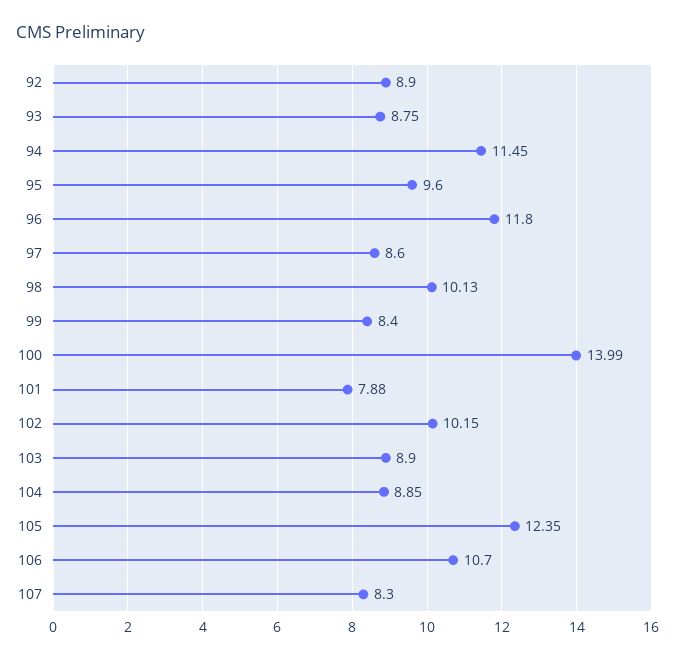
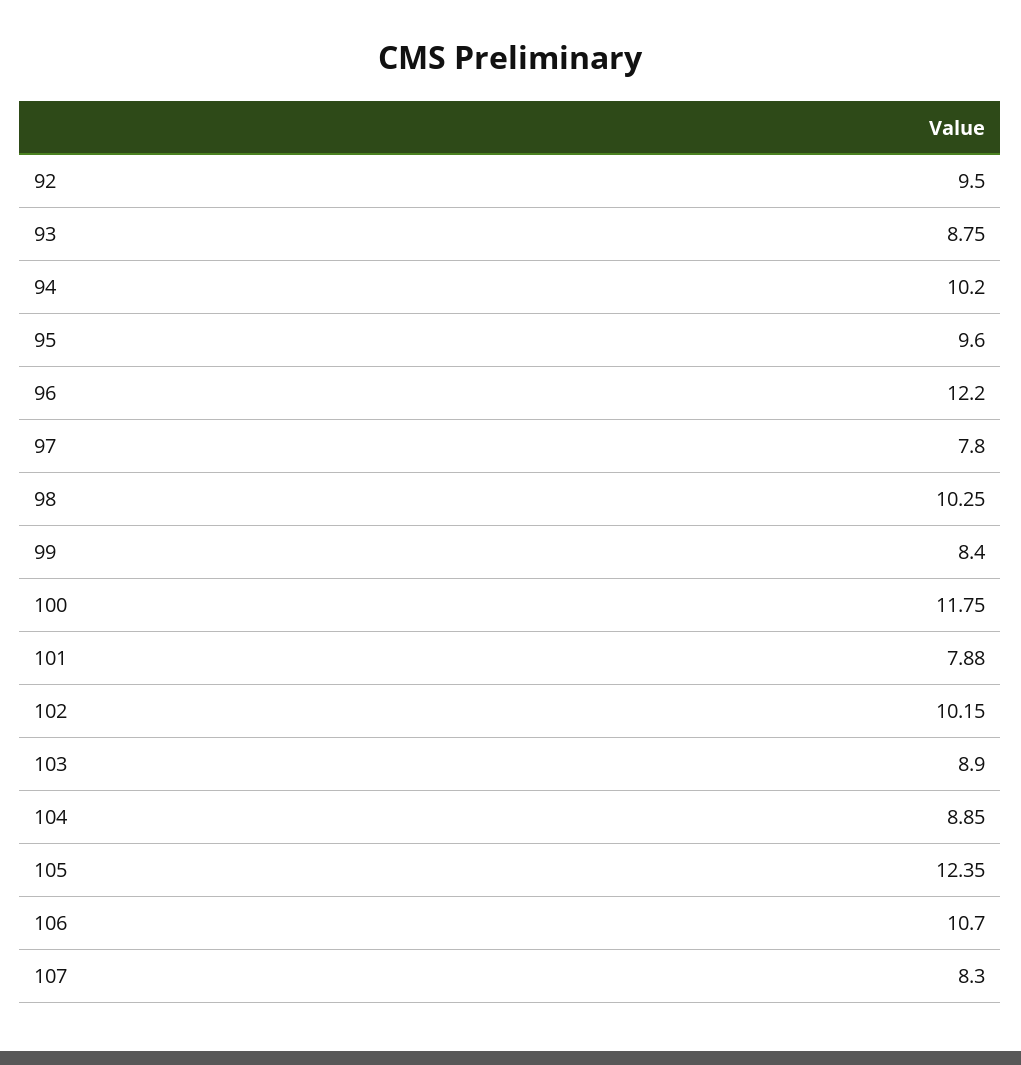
92: 8.9 -> 9.5
94: 11.45 -> 10.2
96: 11.8 -> 12.2
97: 8.6 -> 7.8
98: 10.13 -> 10.25
100: 13.99 -> 11.75

